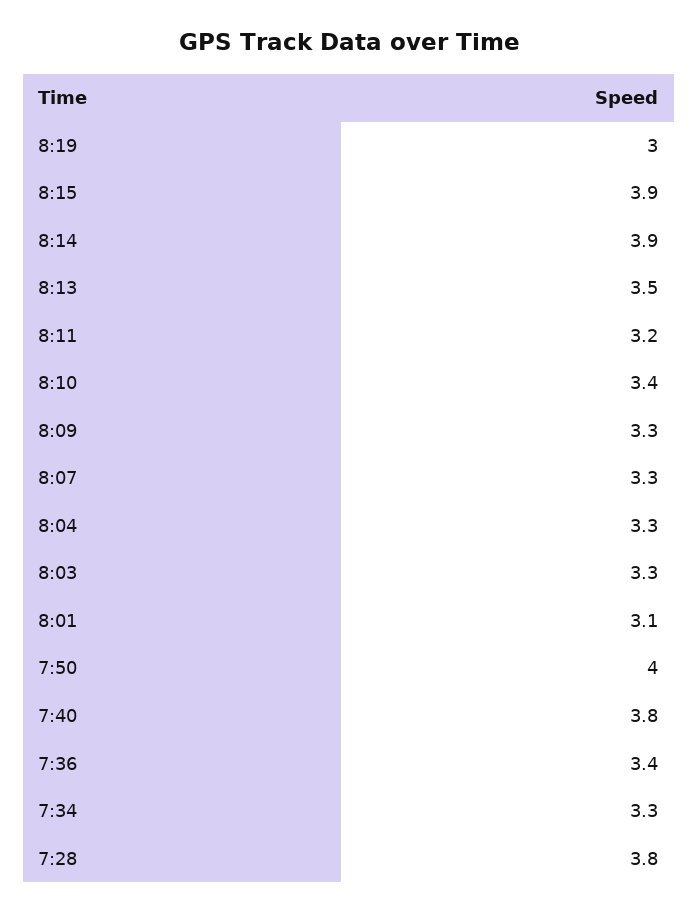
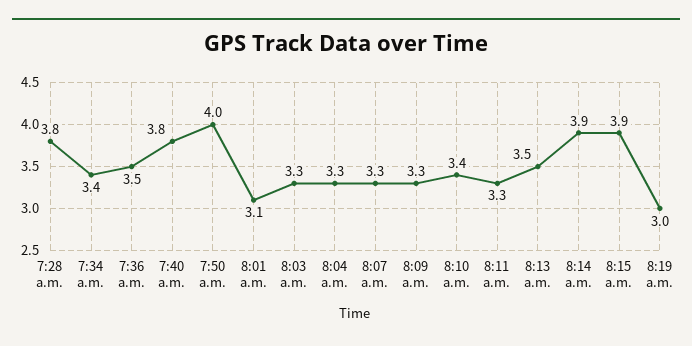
8:11: 3.2 -> 3.3
7:36: 3.4 -> 3.5
7:34: 3.3 -> 3.4

